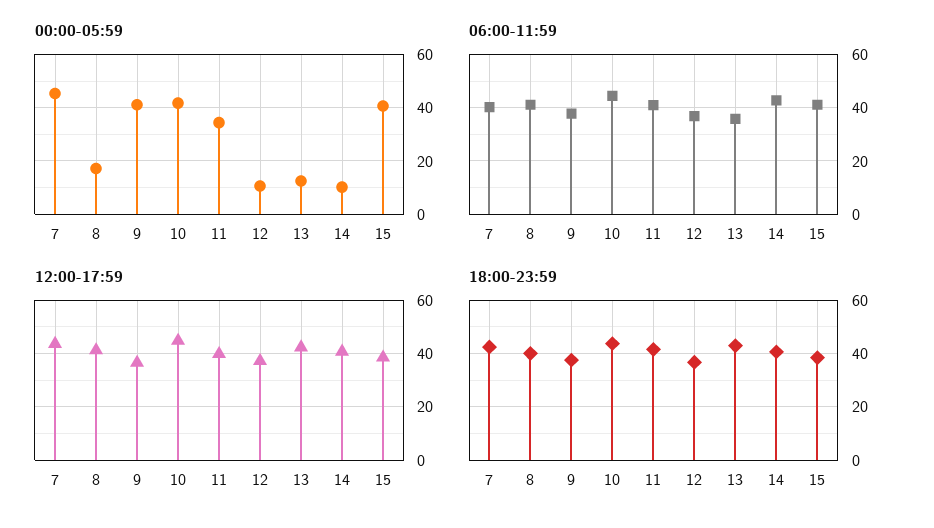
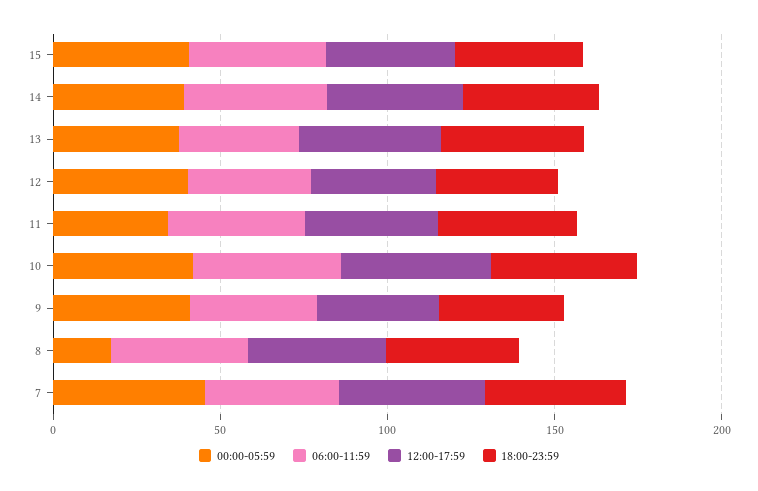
00:00-05:59, 12: 10 -> 40
00:00-05:59, 13: 12.5 -> 40
00:00-05:59, 14: 10 -> 40

